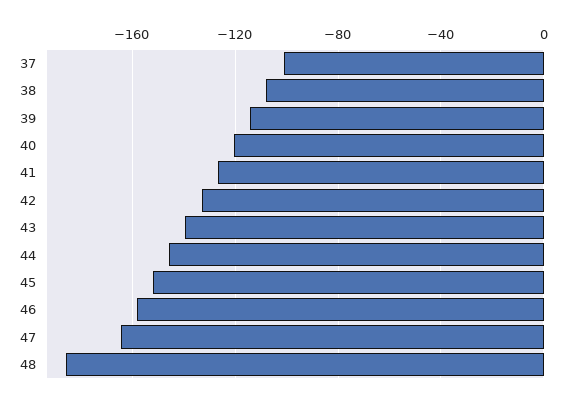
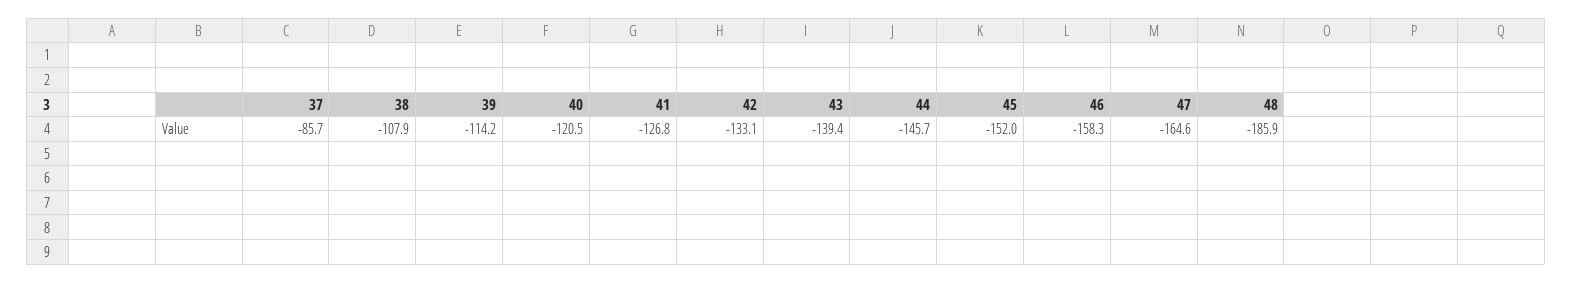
37: -100 -> -85.7

